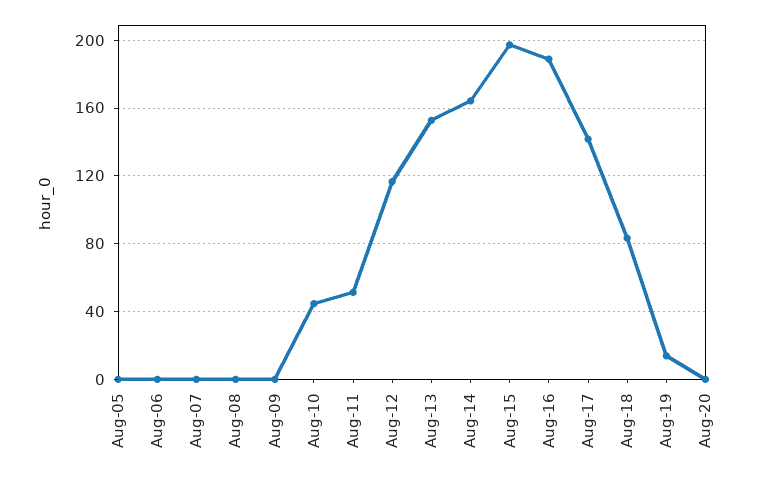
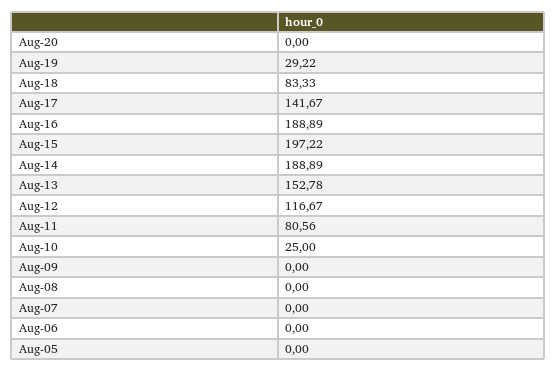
Aug-10: 45 -> 25
Aug-11: 50 -> 80.56
Aug-14: 165 -> 188.89
Aug-19: 15 -> 29.22

